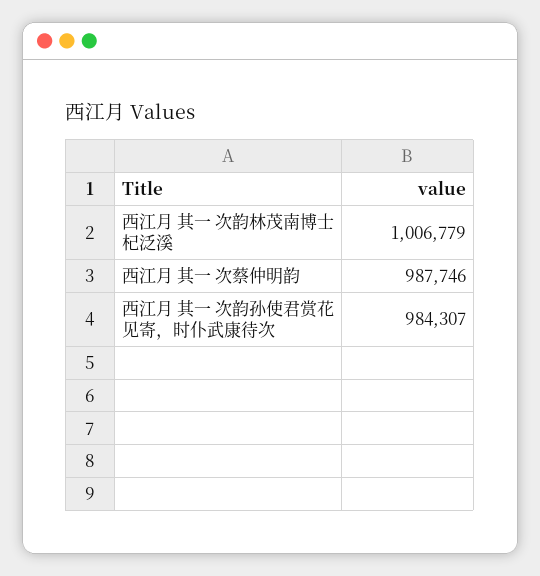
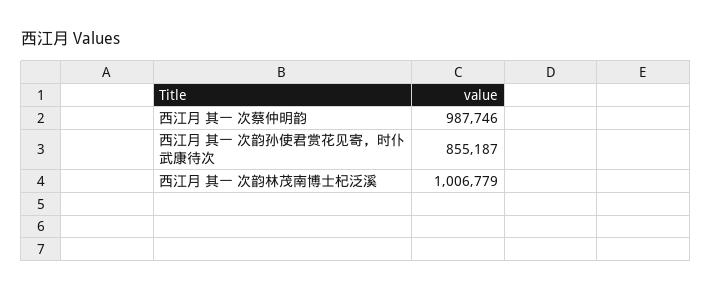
西江月 其一 次韵孙使君赏花见寄，时仆武康待次: 984307 -> 855187

